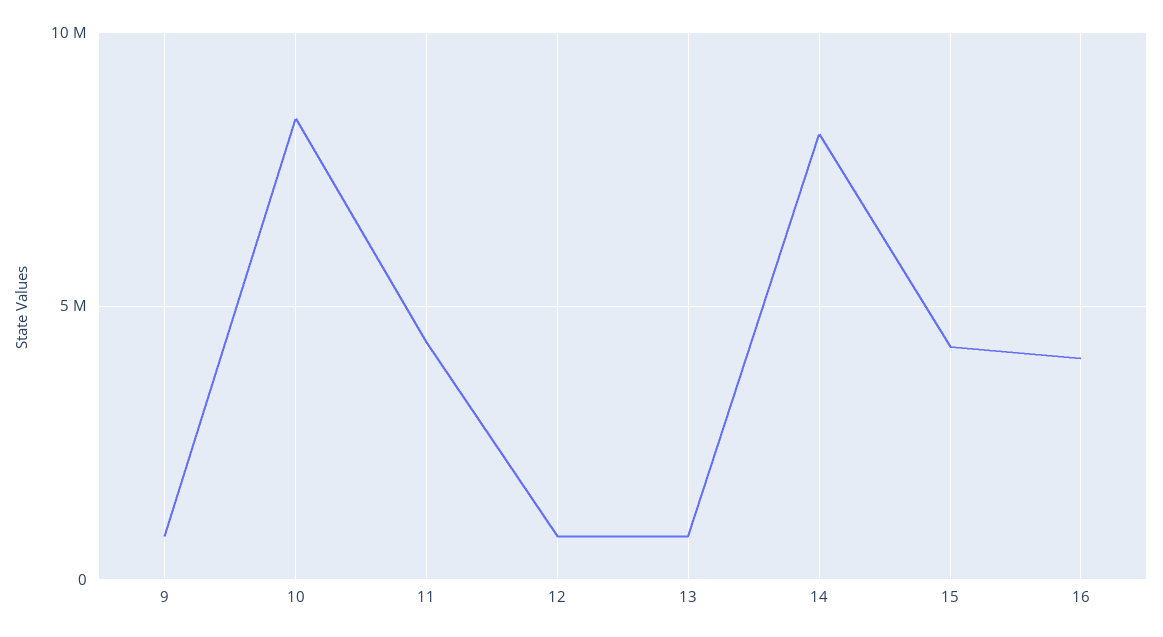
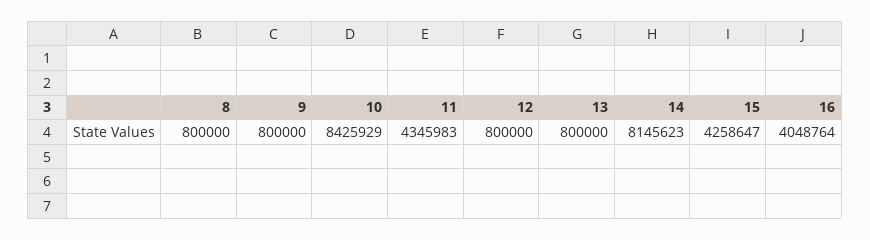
8: none -> 800000

